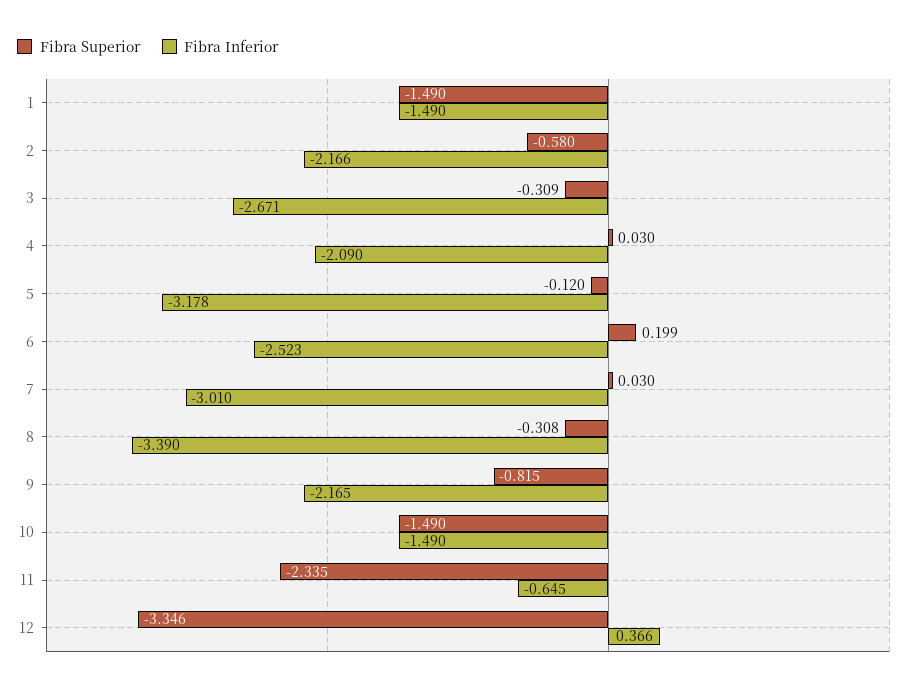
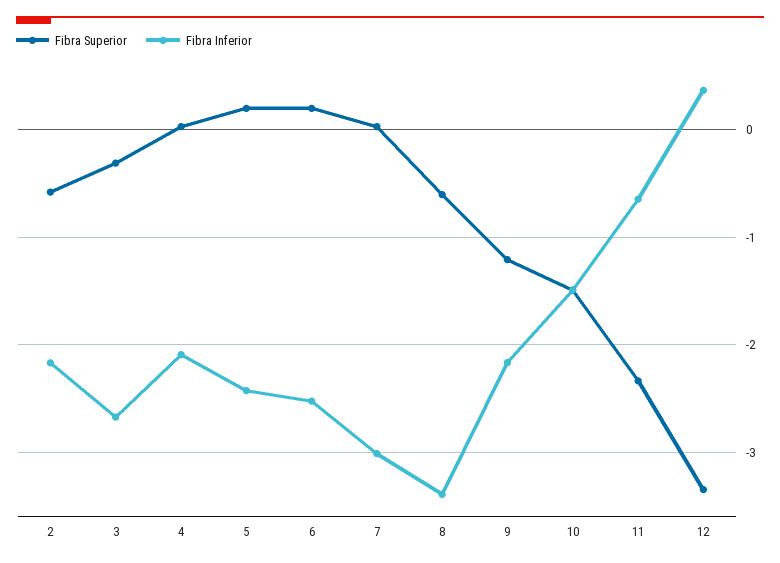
Fibra Superior, 1: -1.49 -> none
Fibra Inferior, 1: -1.49 -> none
Fibra Superior, 5: -0.12 -> 0.2
Fibra Inferior, 5: -3.178 -> -2.4
Fibra Superior, 8: -0.308 -> -0.6
Fibra Superior, 9: -0.815 -> -1.2

